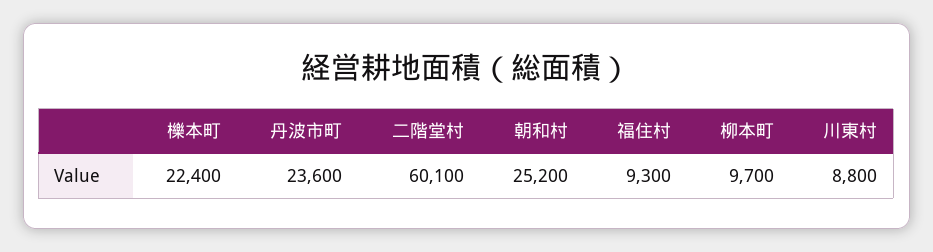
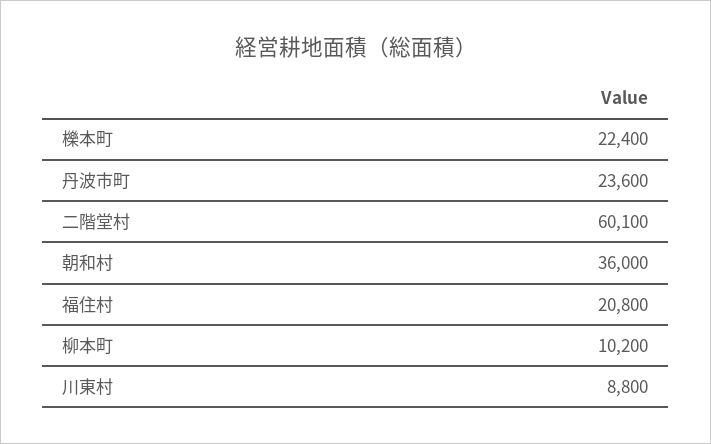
朝和村: 25200 -> 36000
福住村: 9300 -> 20800
柳本町: 9700 -> 10200

